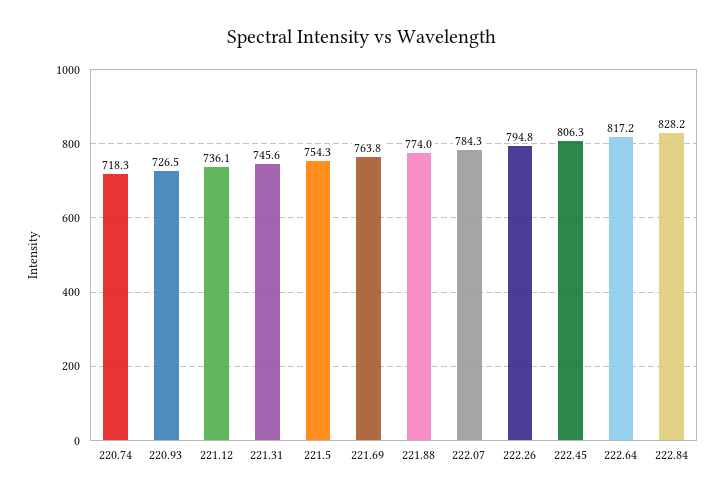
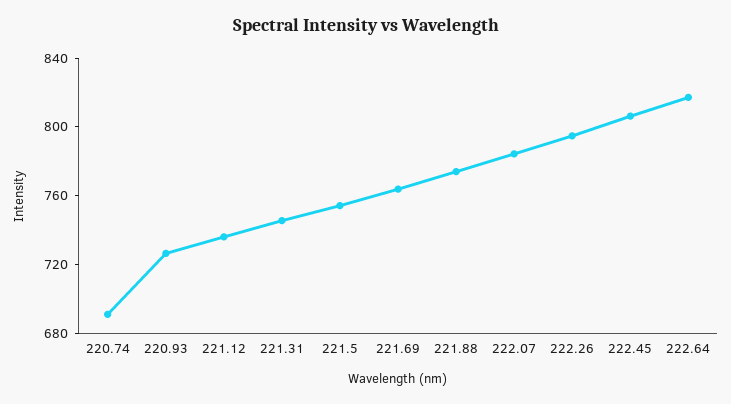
220.74: 718.3 -> 690
222.84: 828.2 -> none

